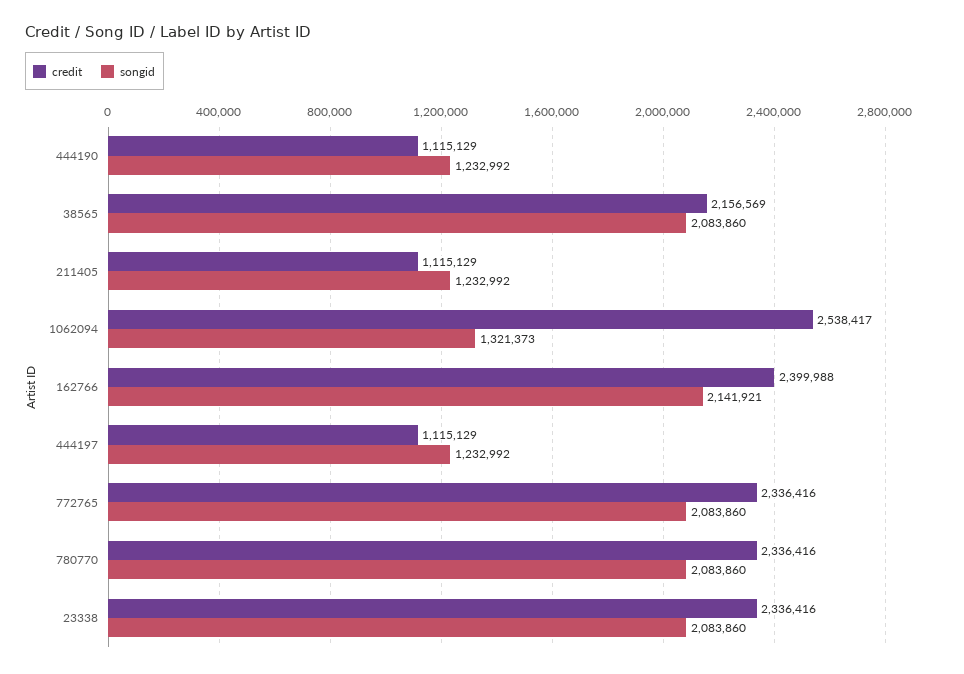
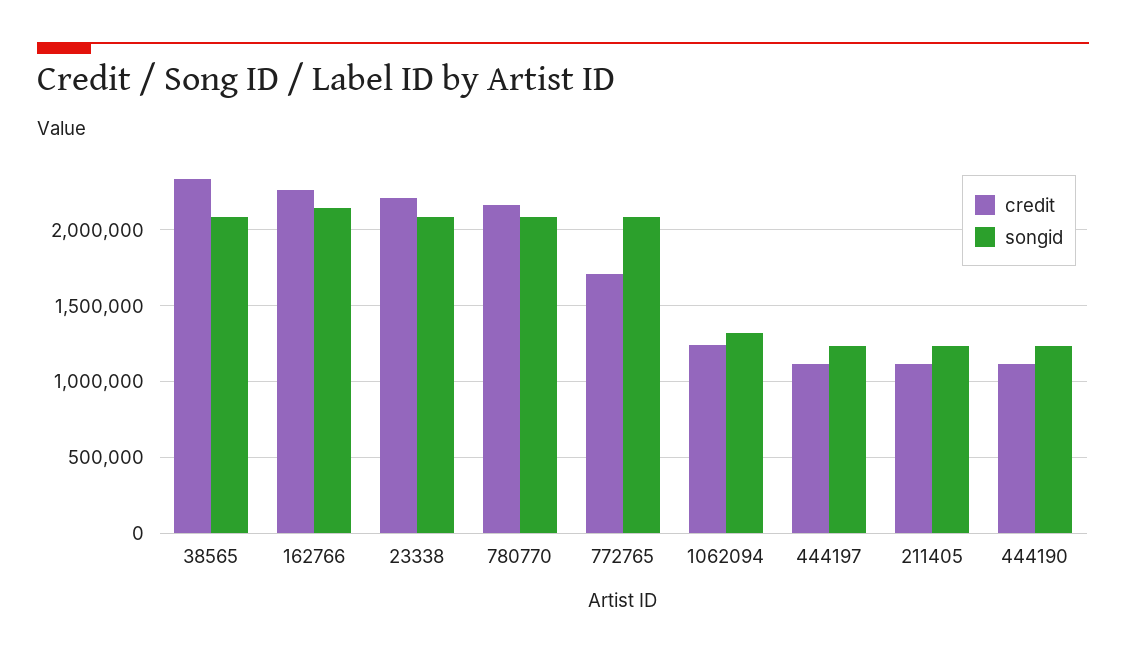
credit, 38565: 2156569 -> 2350000
credit, 1062094: 2538417 -> 1250000
credit, 162766: 2399988 -> 2250000
credit, 772765: 2336416 -> 1700000
credit, 780770: 2336416 -> 2150000
credit, 23338: 2336416 -> 2200000

